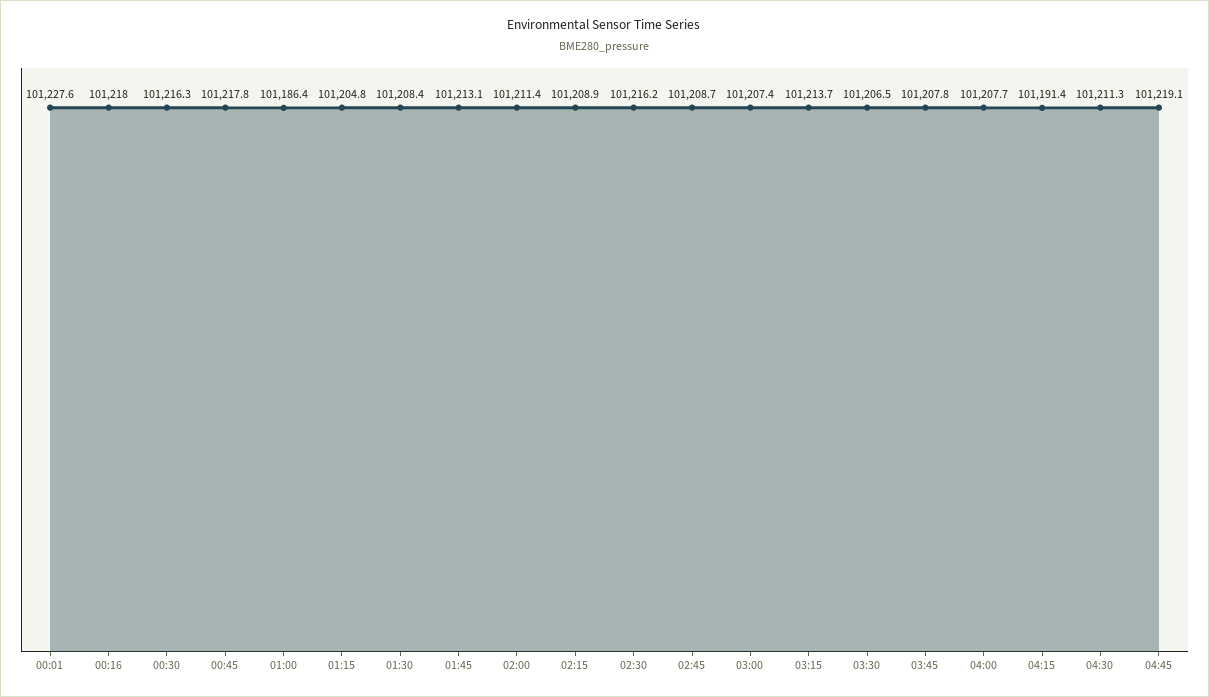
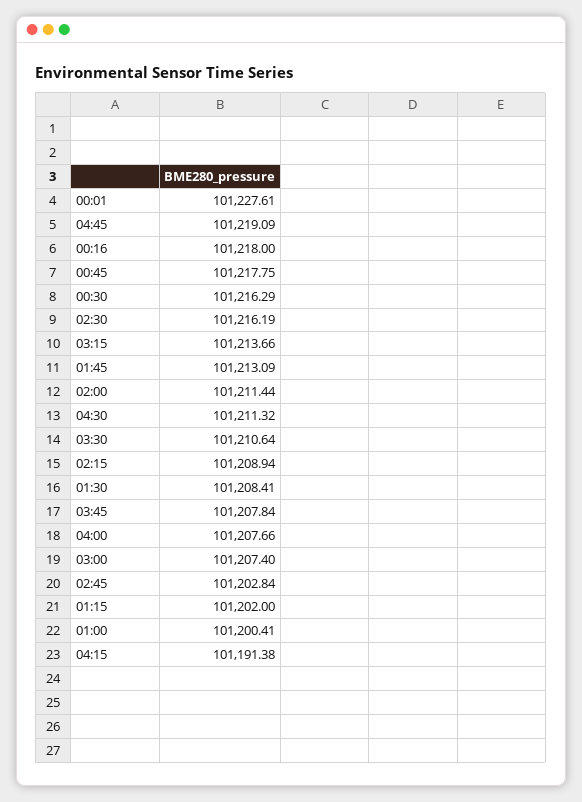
01:00: 101186.4 -> 101200.41
01:15: 101204.8 -> 101202
02:45: 101208.7 -> 101202.84
03:30: 101206.5 -> 101210.64

